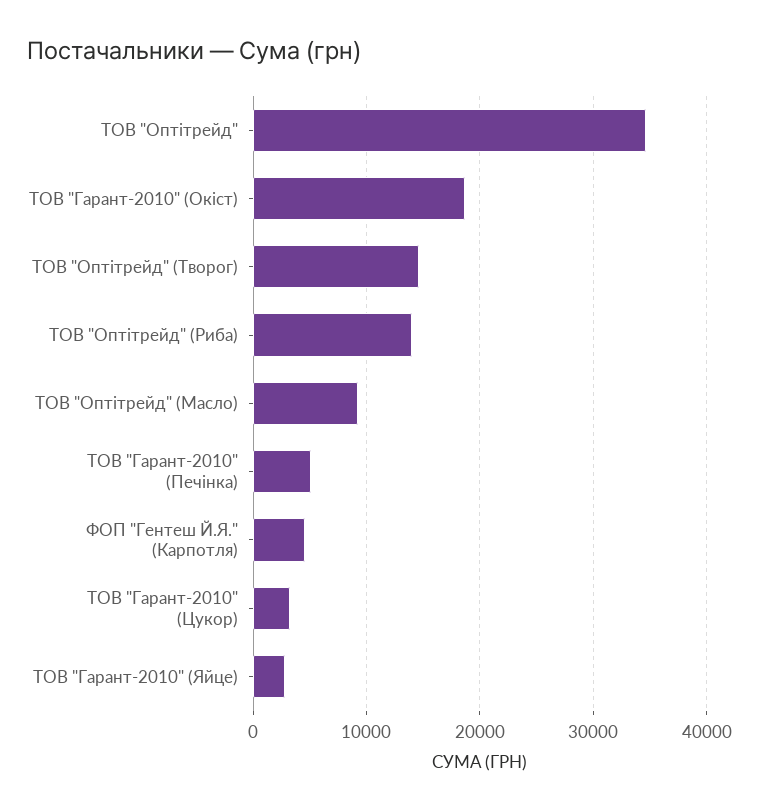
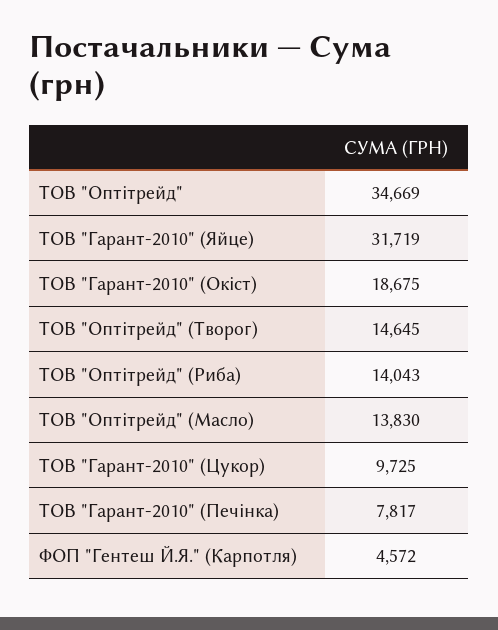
ТОВ "Оптітрейд" (Масло): 9000 -> 13830
ТОВ "Гарант-2010" (Печінка): 5000 -> 7817
ТОВ "Гарант-2010" (Цукор): 3000 -> 9725
ТОВ "Гарант-2010" (Яйце): 3000 -> 31719

